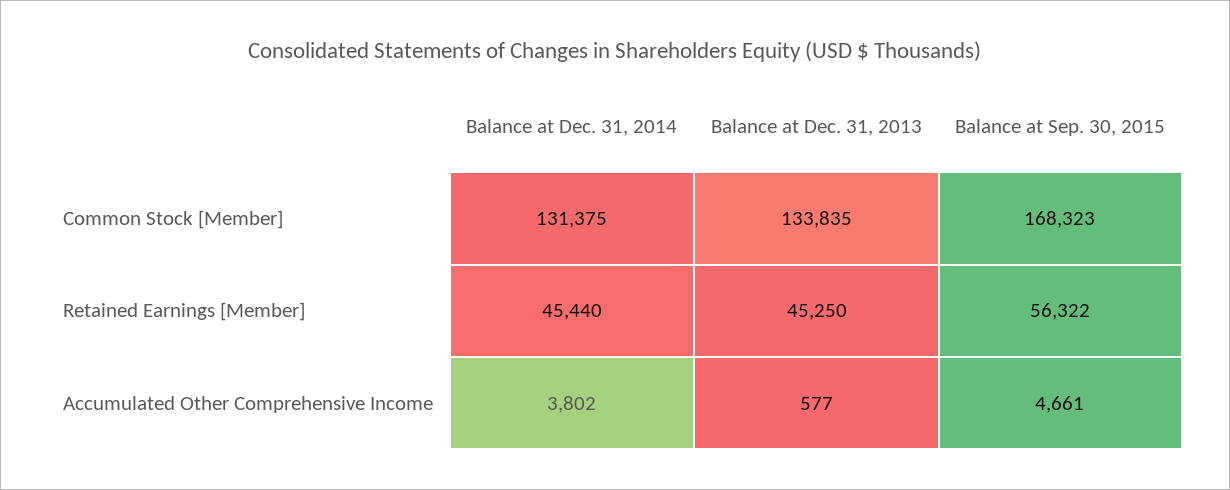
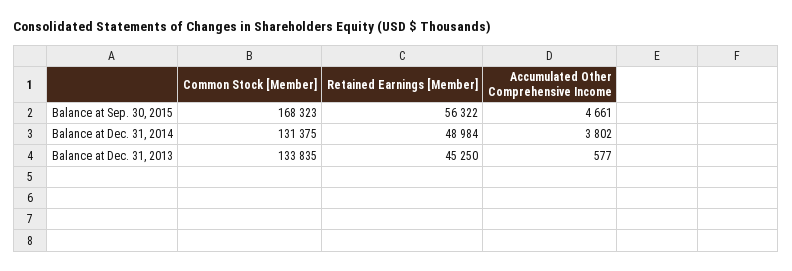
Balance at Dec. 31, 2014, Retained Earnings [Member]: 45440 -> 48984

